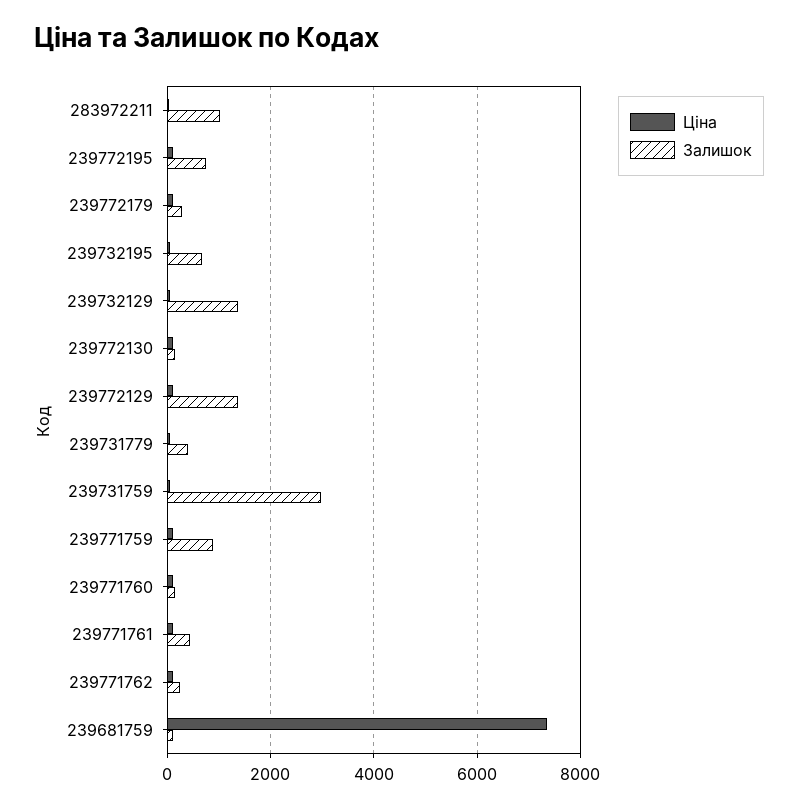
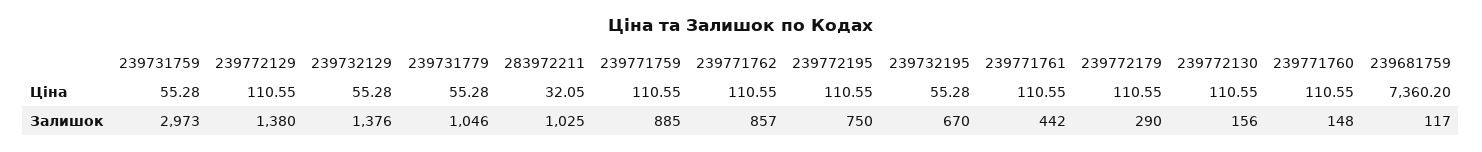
Залишок, 239731779: 400 -> 1046
Залишок, 239771762: 200 -> 857

